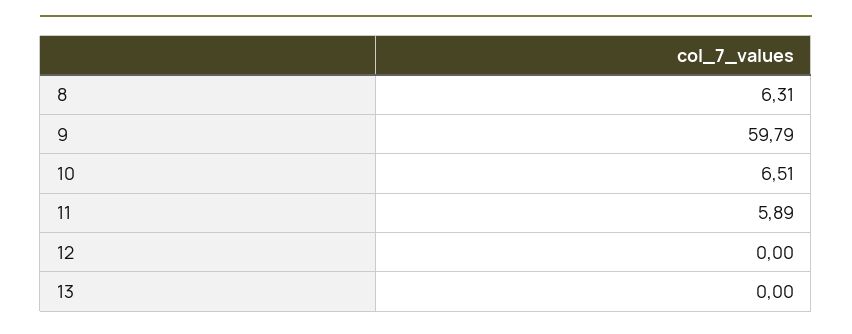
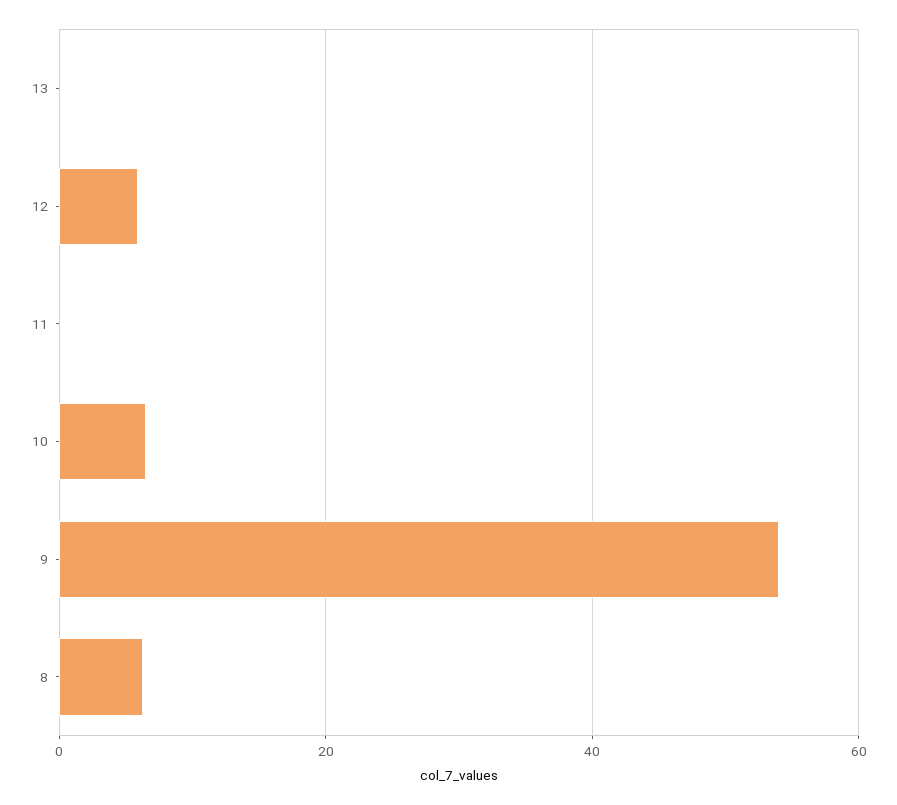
9: 59.79 -> 54
11: 5.89 -> 0
12: 0 -> 6

